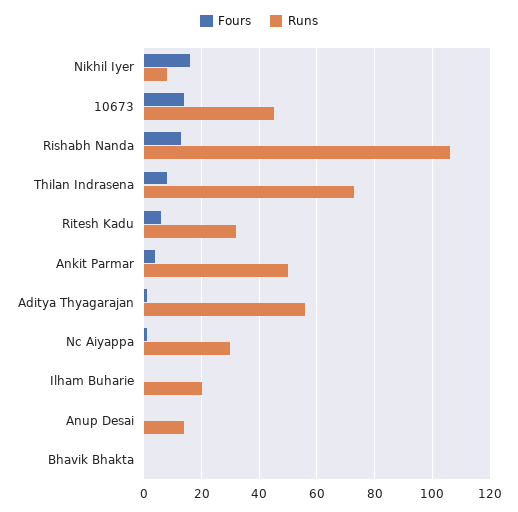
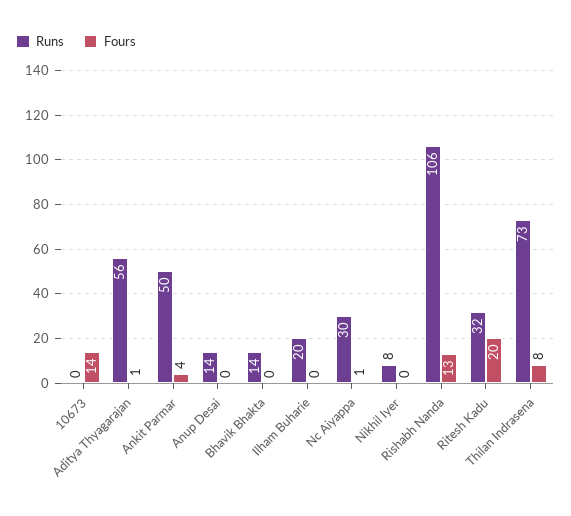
Fours, Nikhil Iyer: 15 -> 0
Runs, 10673: 45 -> 0
Fours, Ritesh Kadu: 5 -> 20
Runs, Bhavik Bhakta: 0 -> 14

